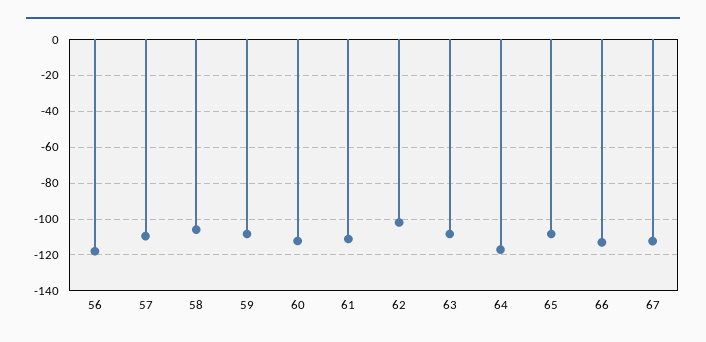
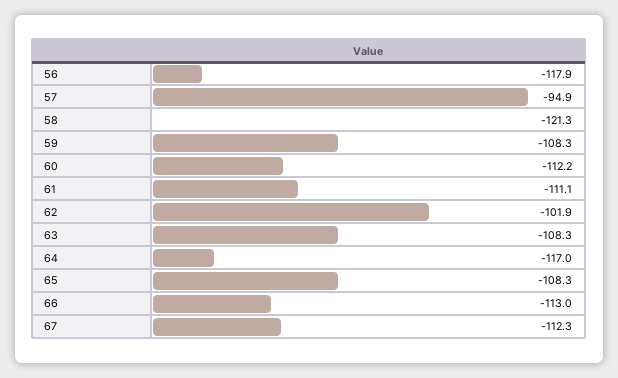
57: -110 -> -94.9
58: -105 -> -121.3

